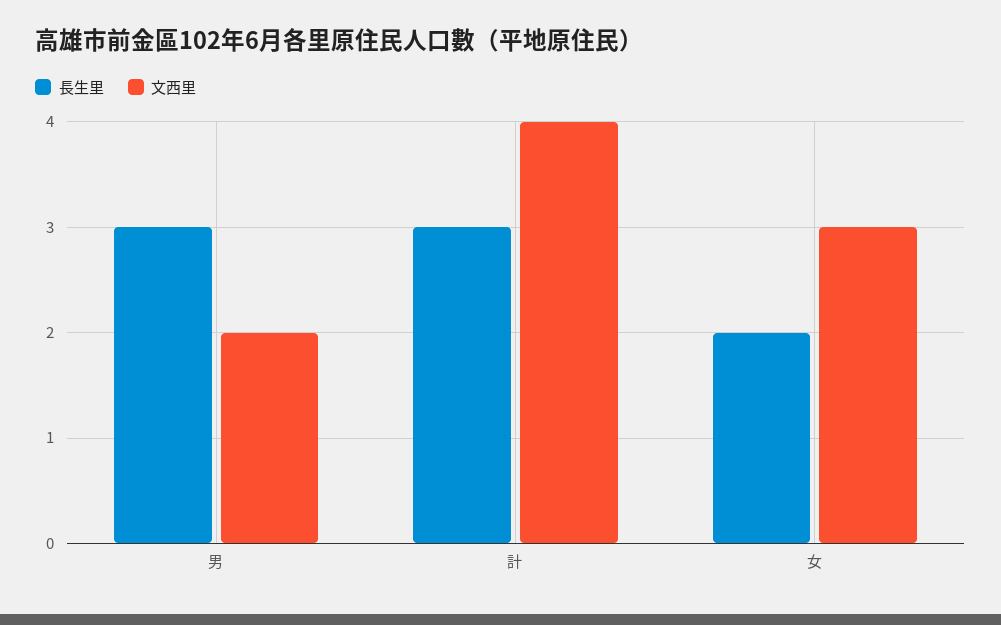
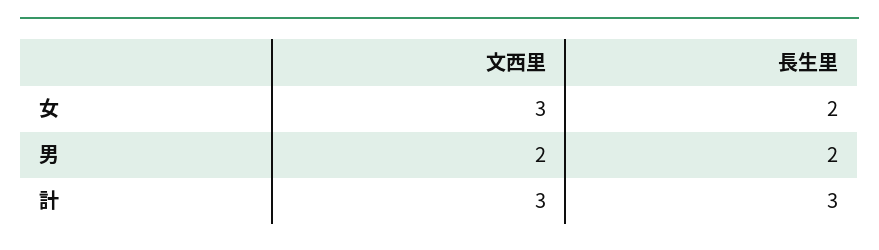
長生里, 男: 3 -> 2
文西里, 計: 4 -> 3

